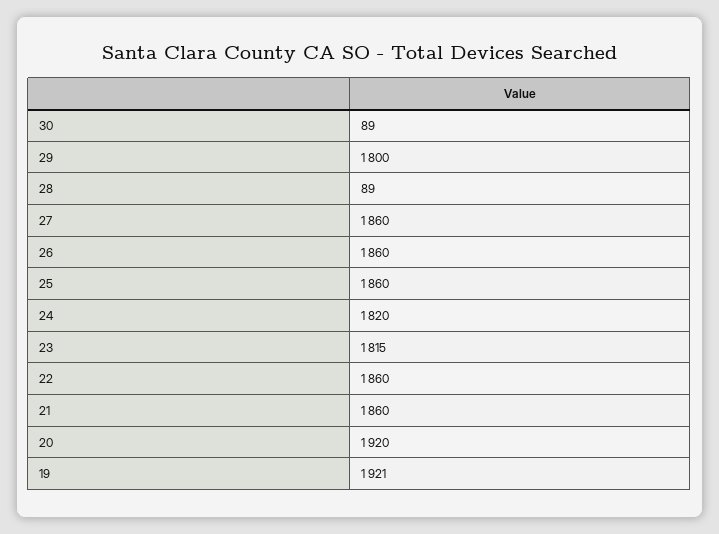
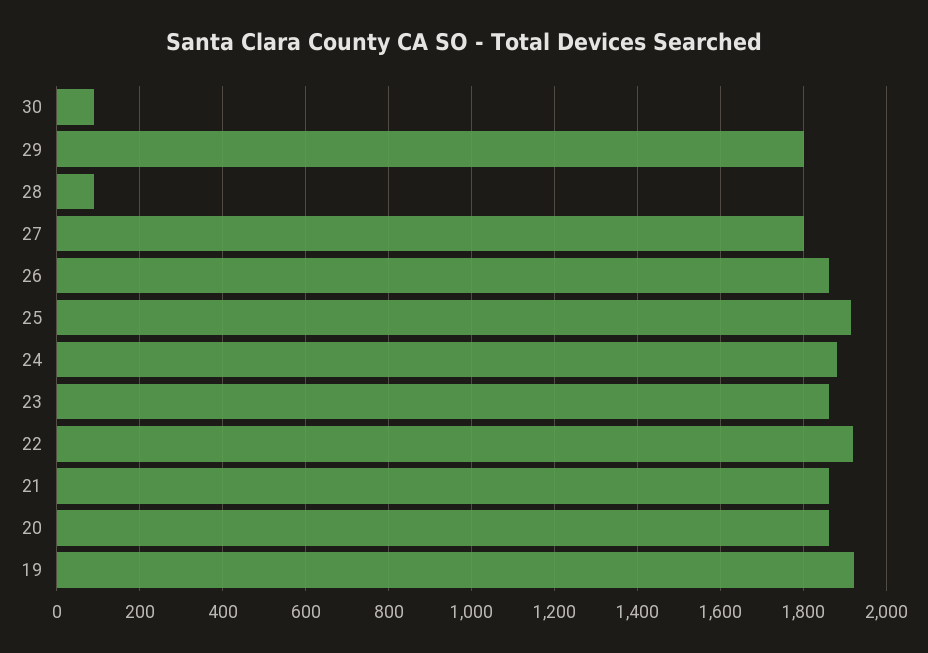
27: 1860 -> 1800
25: 1860 -> 1920
24: 1820 -> 1880
23: 1815 -> 1860
22: 1860 -> 1920
20: 1920 -> 1860

